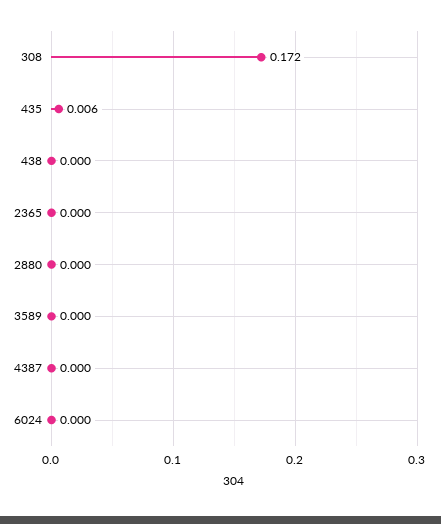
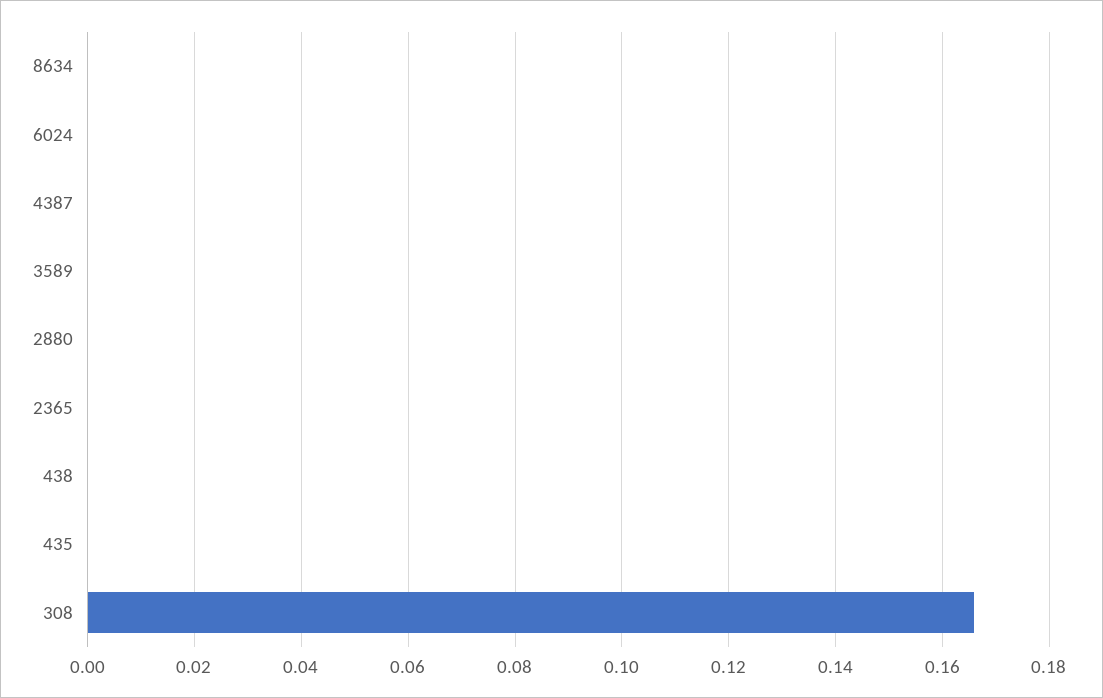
308: 0.172 -> 0.166
435: 0.006 -> 0
8634: none -> 0

